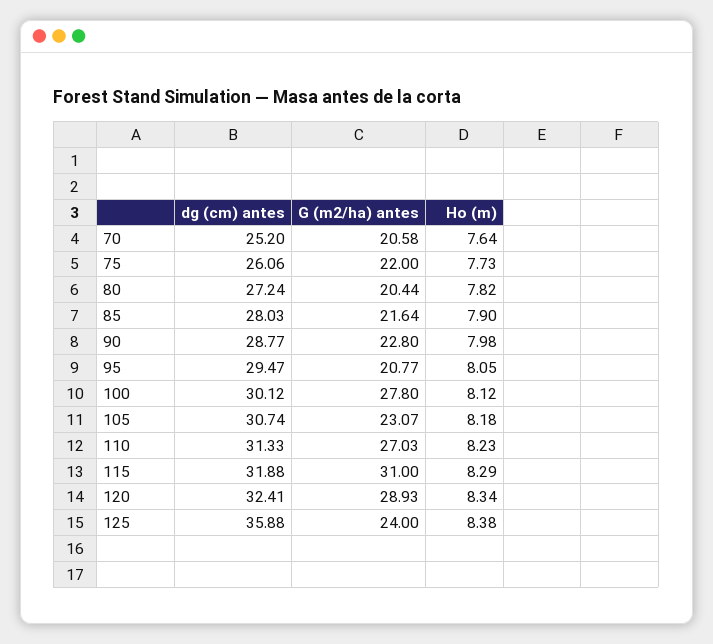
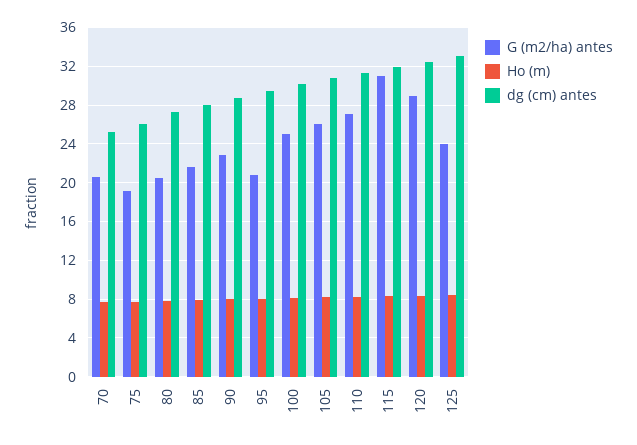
G (m2/ha) antes, 75: 22 -> 19
G (m2/ha) antes, 100: 27.8 -> 25
G (m2/ha) antes, 105: 23.07 -> 26
dg (cm) antes, 125: 35.88 -> 33

